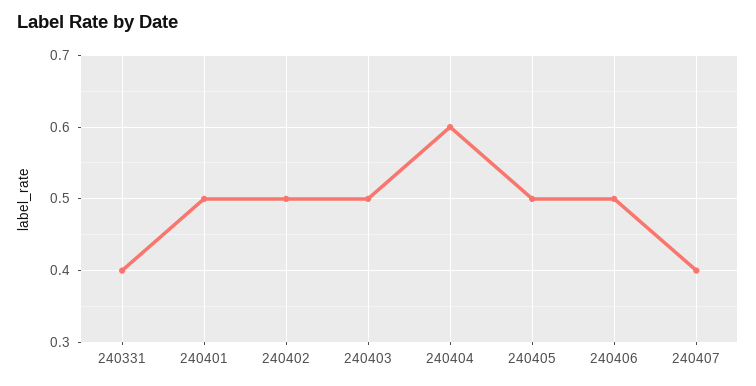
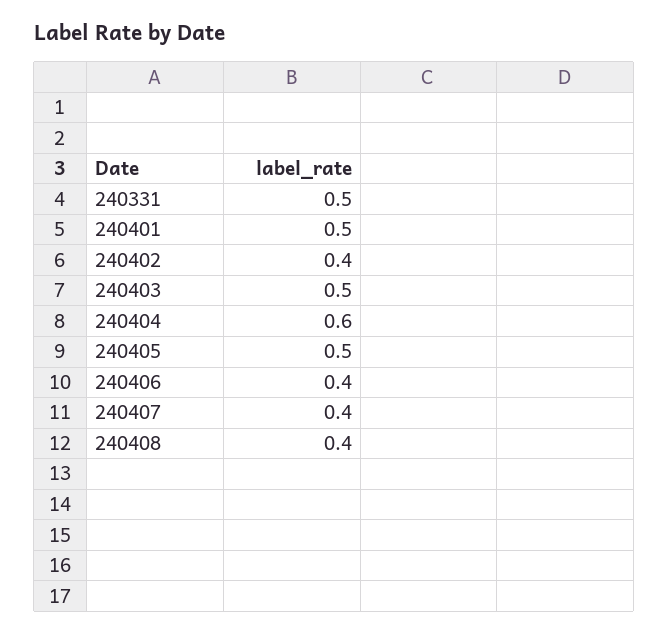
240331: 0.4 -> 0.5
240402: 0.5 -> 0.4
240406: 0.5 -> 0.4
240408: none -> 0.4

